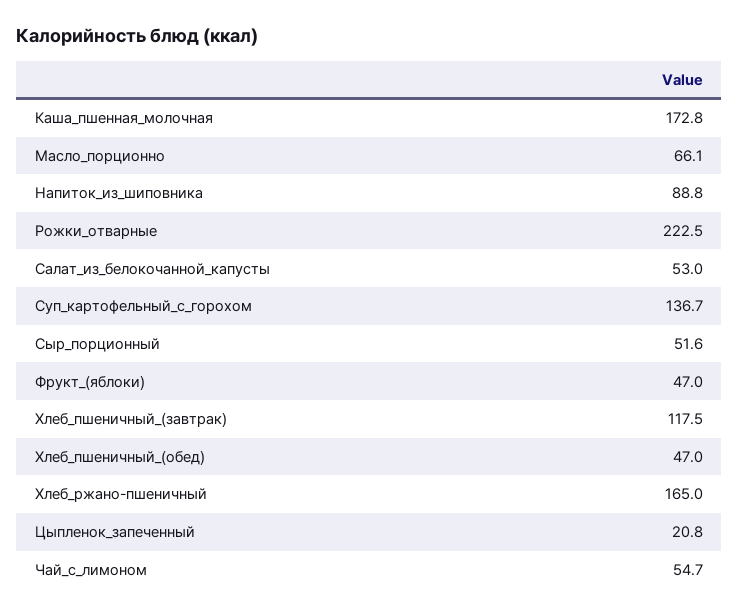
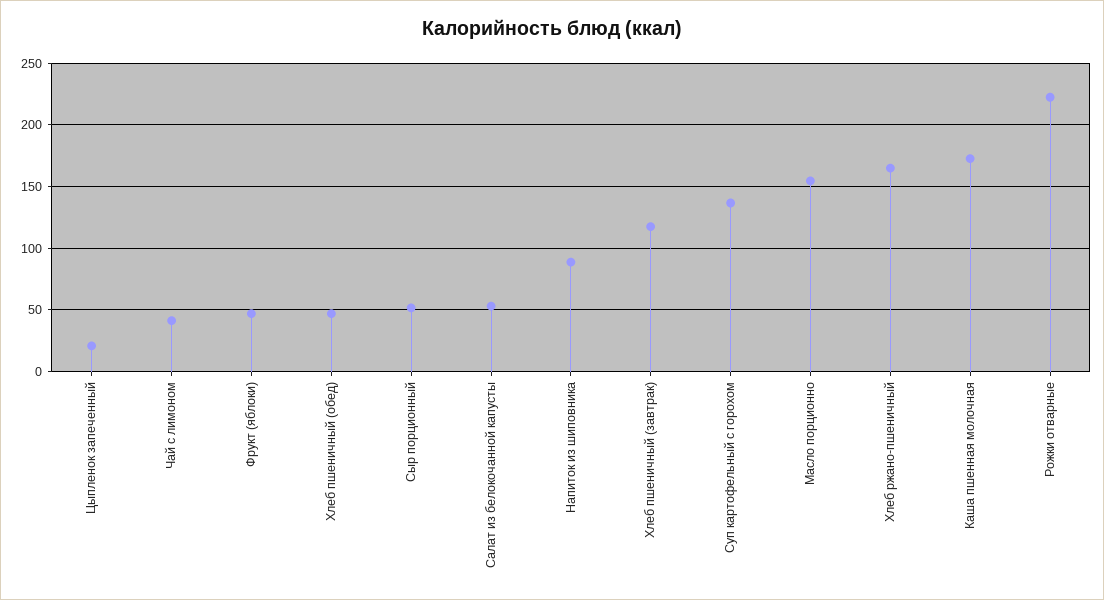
Масло_порционно: 66.1 -> 155
Чай_с_лимоном: 54.7 -> 40

